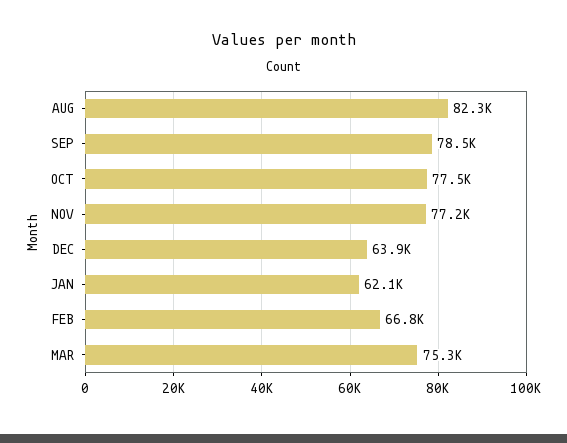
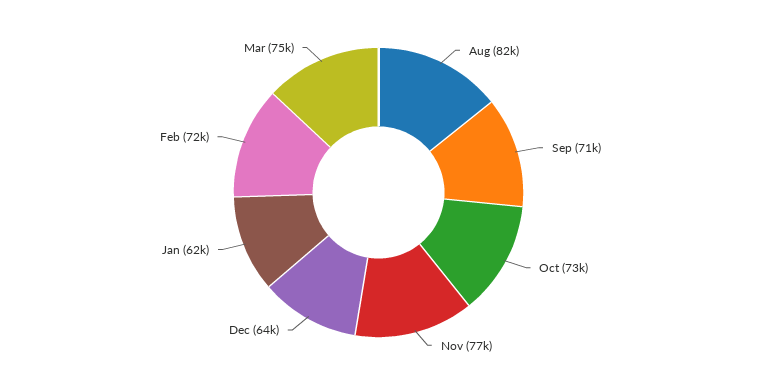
SEP: 78500 -> 71000
OCT: 77500 -> 73000
FEB: 66800 -> 72000

